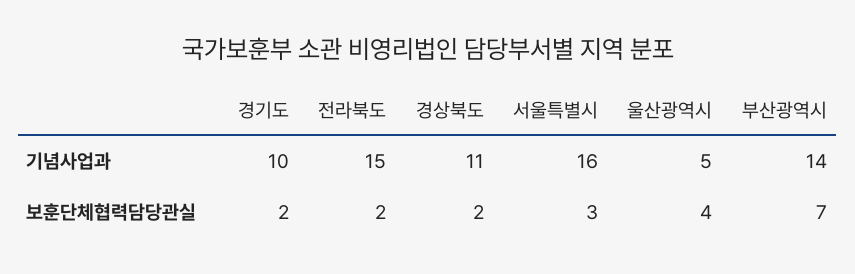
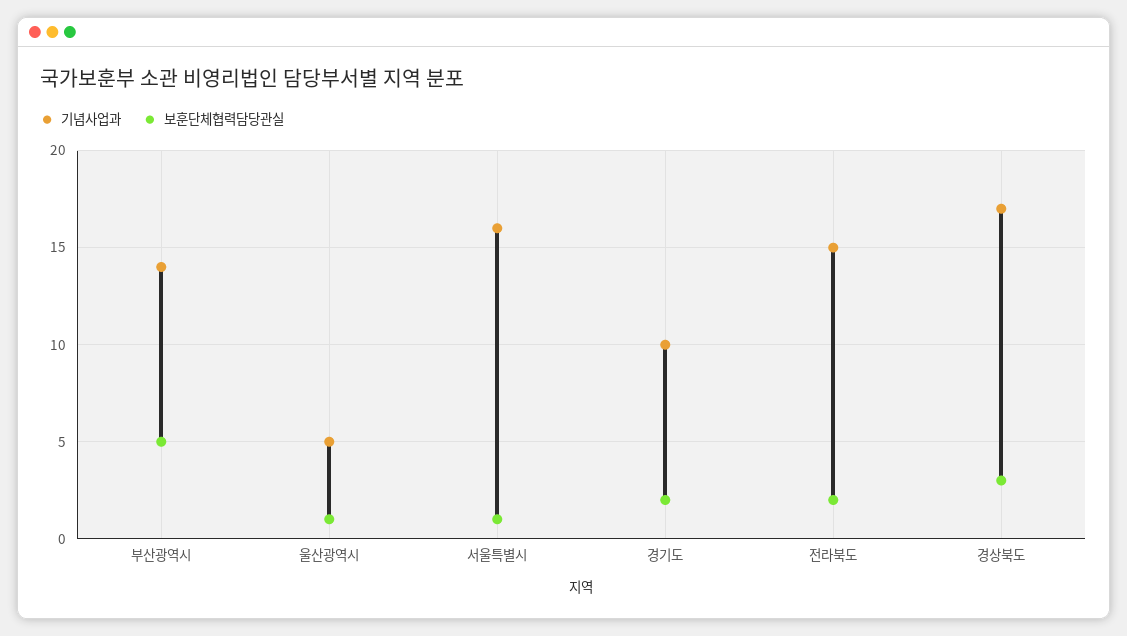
기념사업과, 경상북도: 11 -> 17
보훈단체협력담당관실, 경상북도: 2 -> 3
보훈단체협력담당관실, 서울특별시: 3 -> 1
보훈단체협력담당관실, 울산광역시: 4 -> 1
보훈단체협력담당관실, 부산광역시: 7 -> 5

